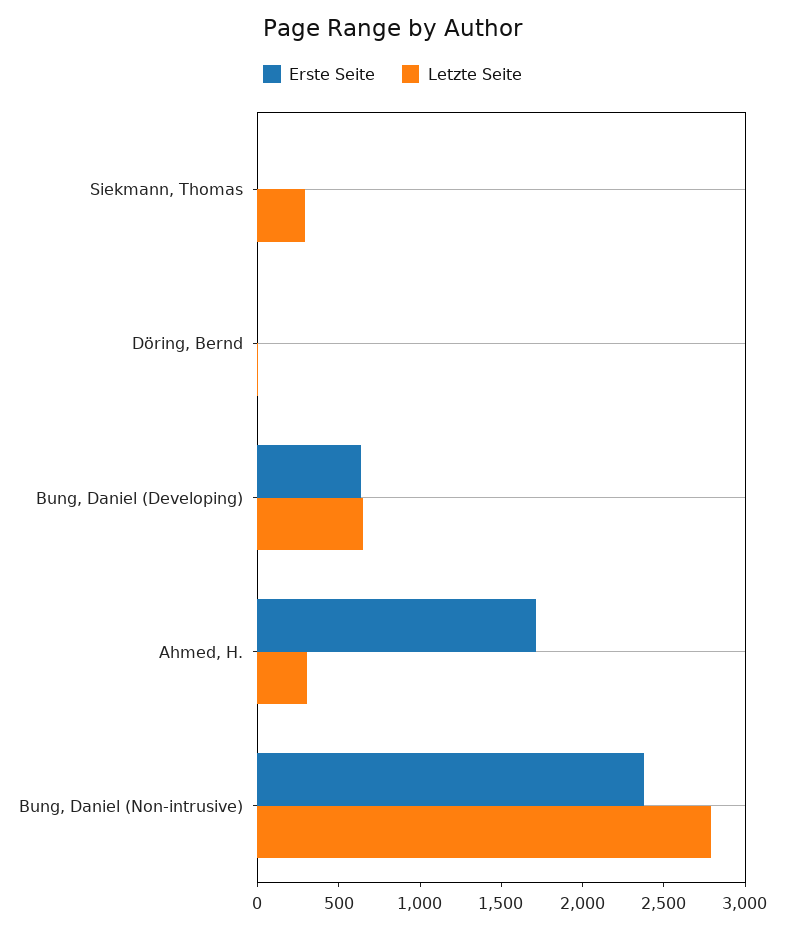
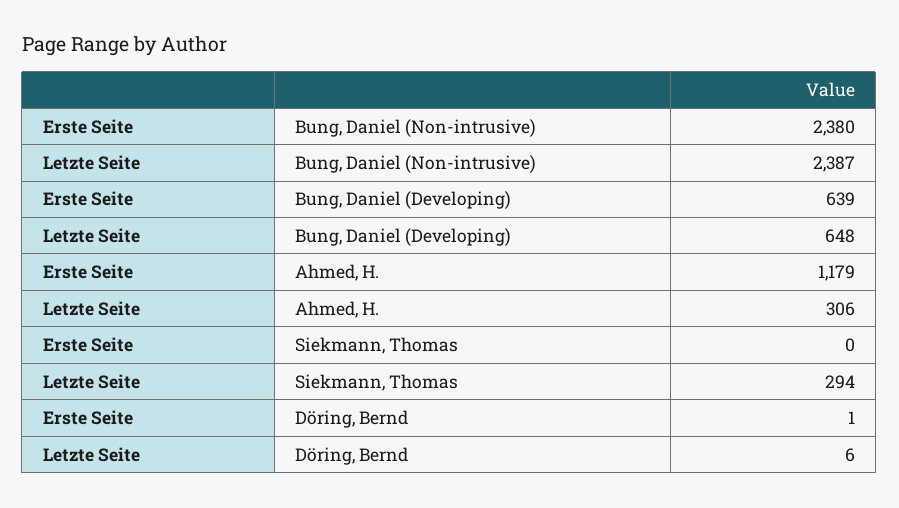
Erste Seite, Ahmed, H.: 1700 -> 1179
Letzte Seite, Bung, Daniel (Non-intrusive): 2800 -> 2387

